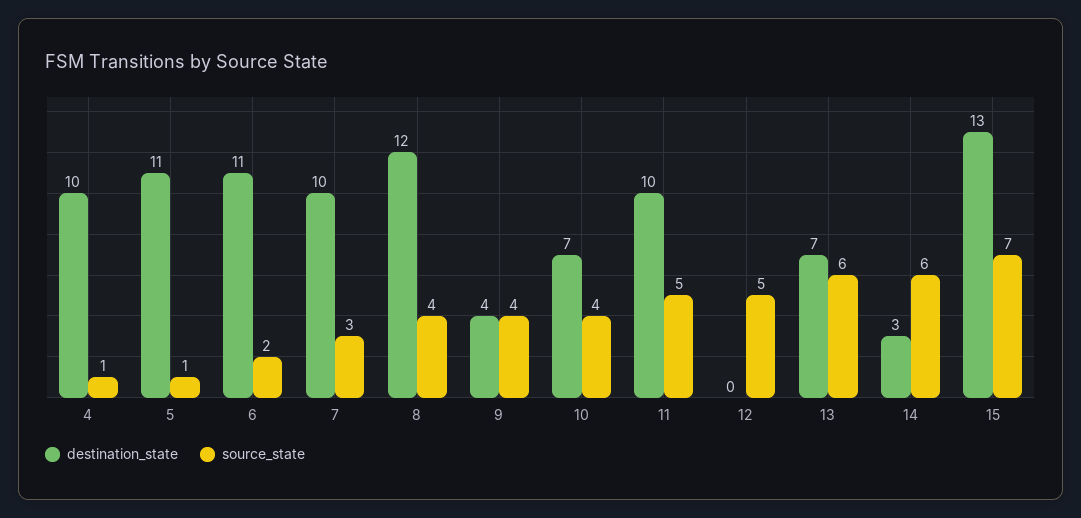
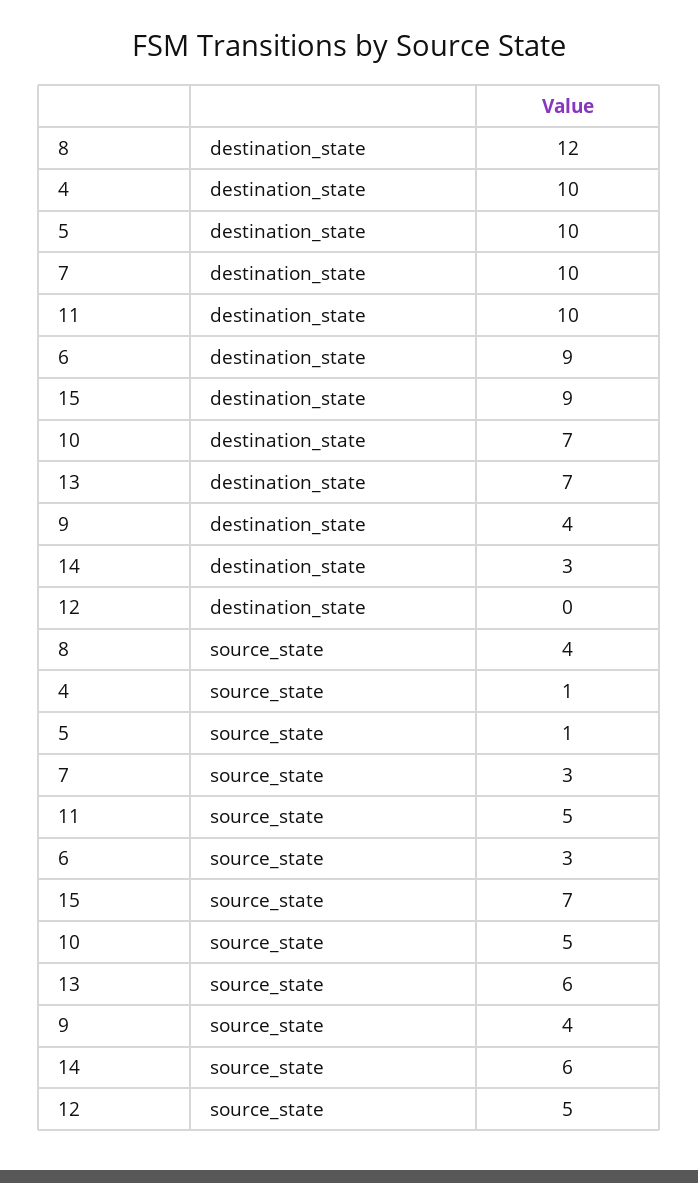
destination_state, 5: 11 -> 10
destination_state, 6: 11 -> 9
source_state, 6: 2 -> 3
source_state, 10: 4 -> 5
destination_state, 15: 13 -> 9

